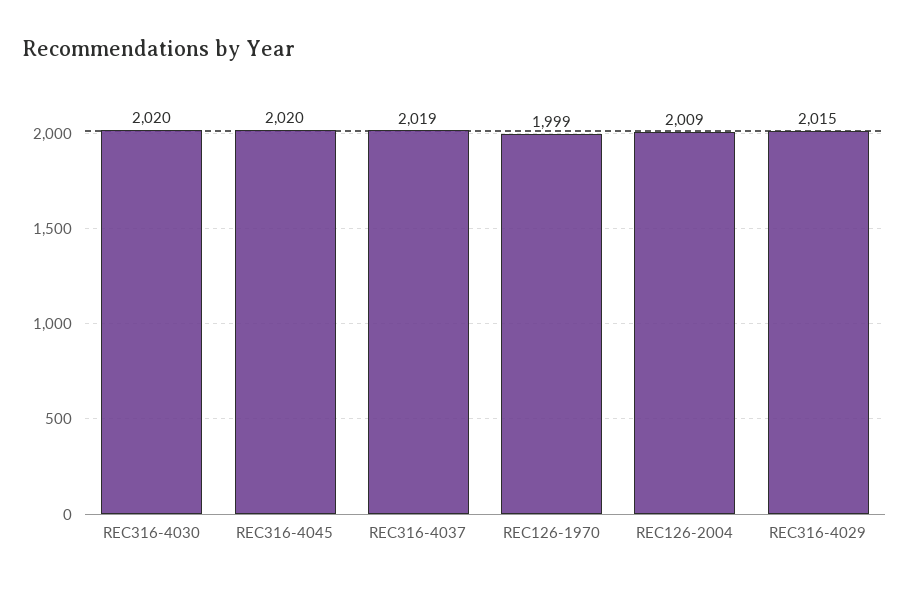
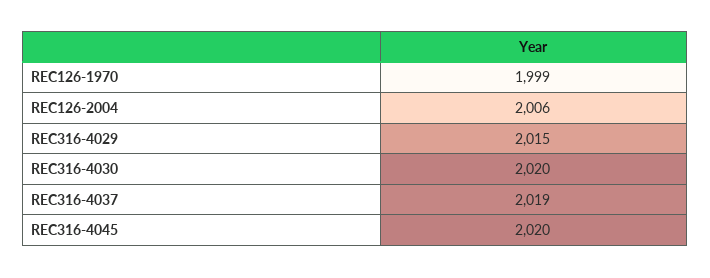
REC126-2004: 2009 -> 2006

